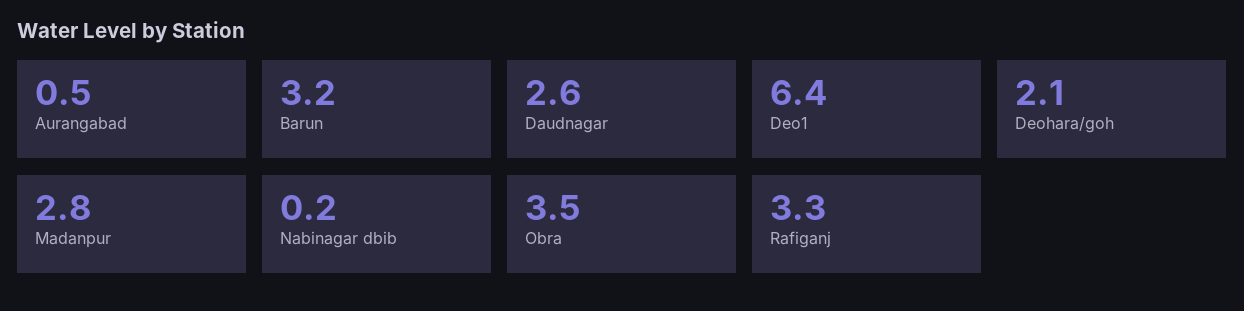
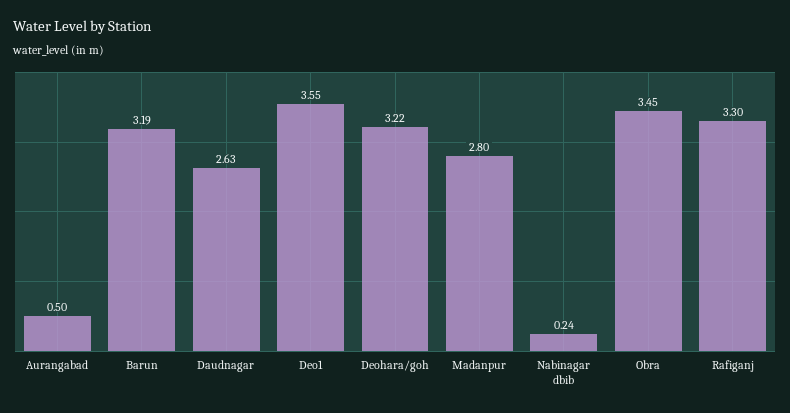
Deo1: 6.4 -> 3.55
Deohara/goh: 2.1 -> 3.22

